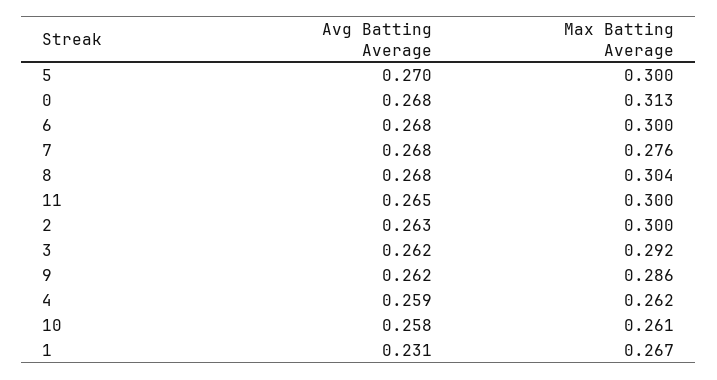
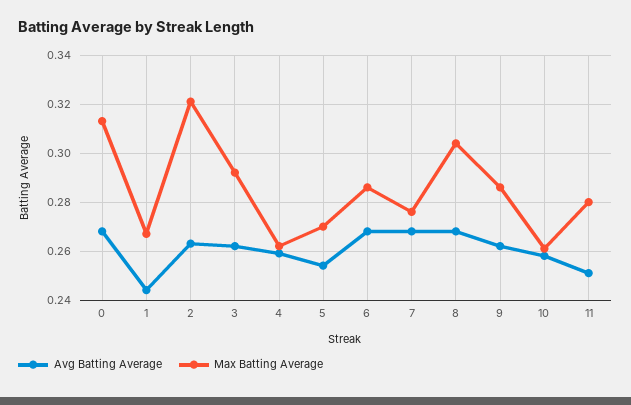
Avg Batting Average, 5: 0.27 -> 0.255
Max Batting Average, 5: 0.3 -> 0.27
Max Batting Average, 6: 0.3 -> 0.285
Avg Batting Average, 11: 0.265 -> 0.25
Max Batting Average, 11: 0.3 -> 0.28
Max Batting Average, 2: 0.3 -> 0.32
Avg Batting Average, 1: 0.231 -> 0.245

